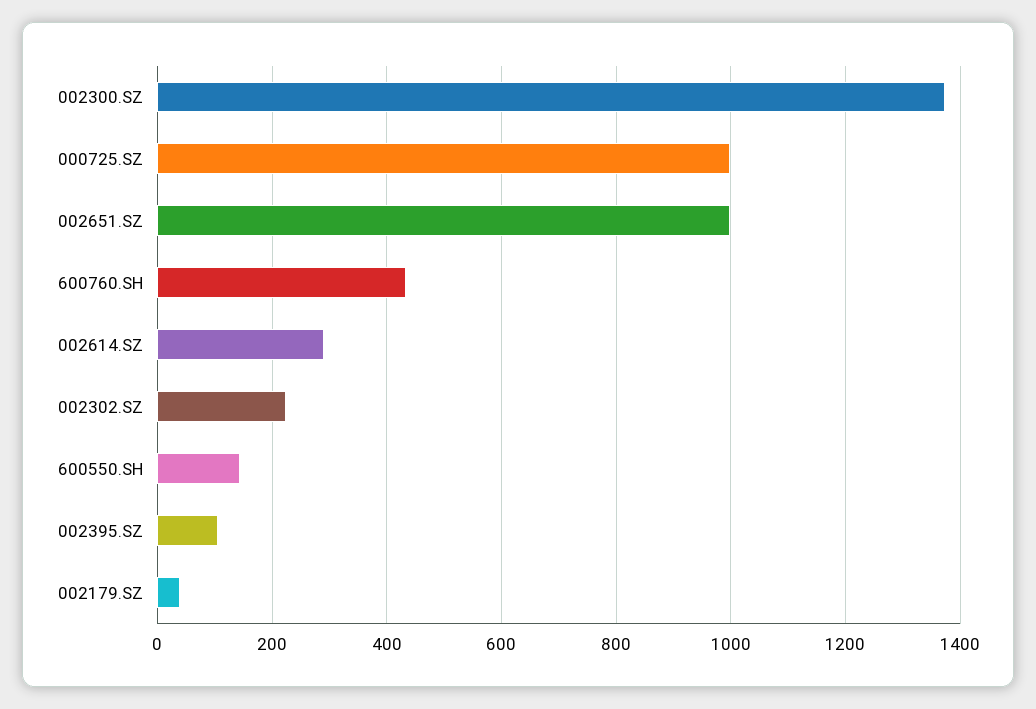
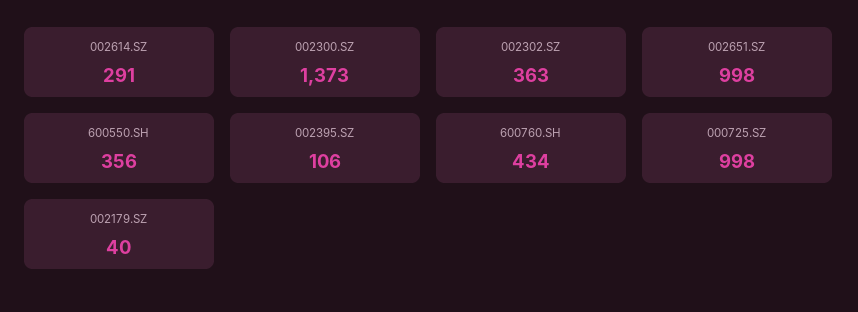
002302.SZ: 220 -> 363
600550.SH: 140 -> 356

